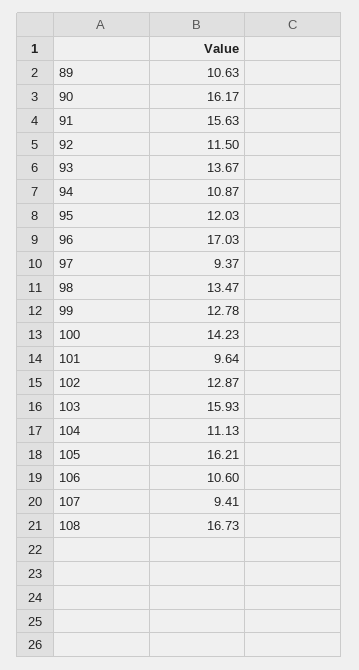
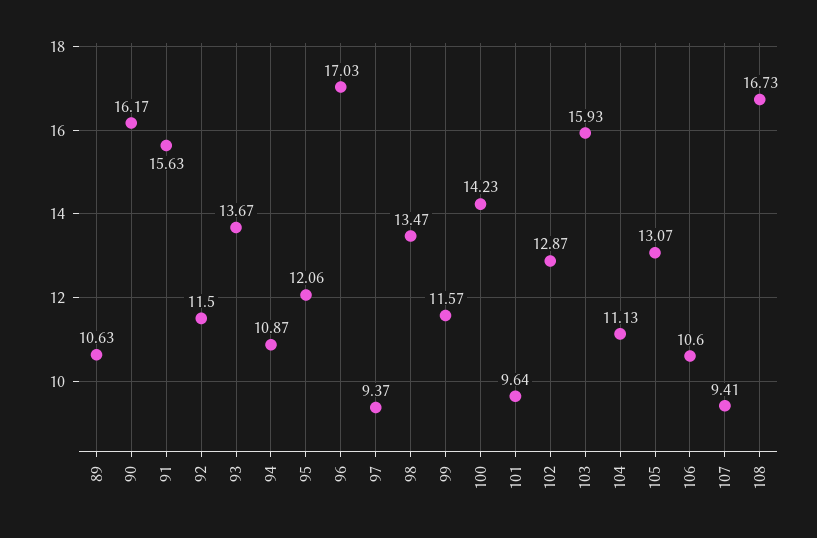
95: 12.03 -> 12.06
99: 12.78 -> 11.57
105: 16.21 -> 13.07

